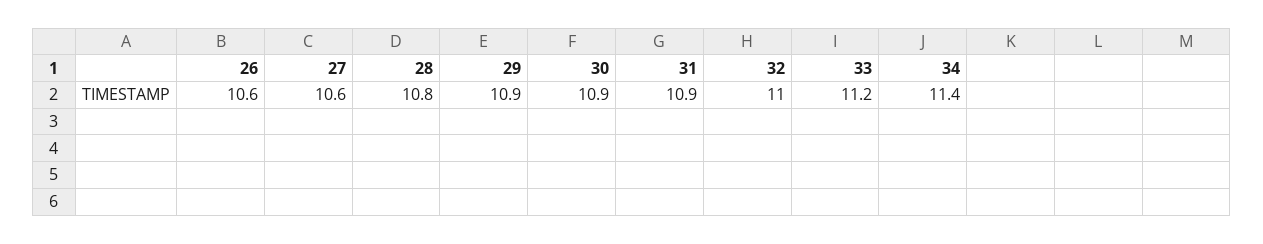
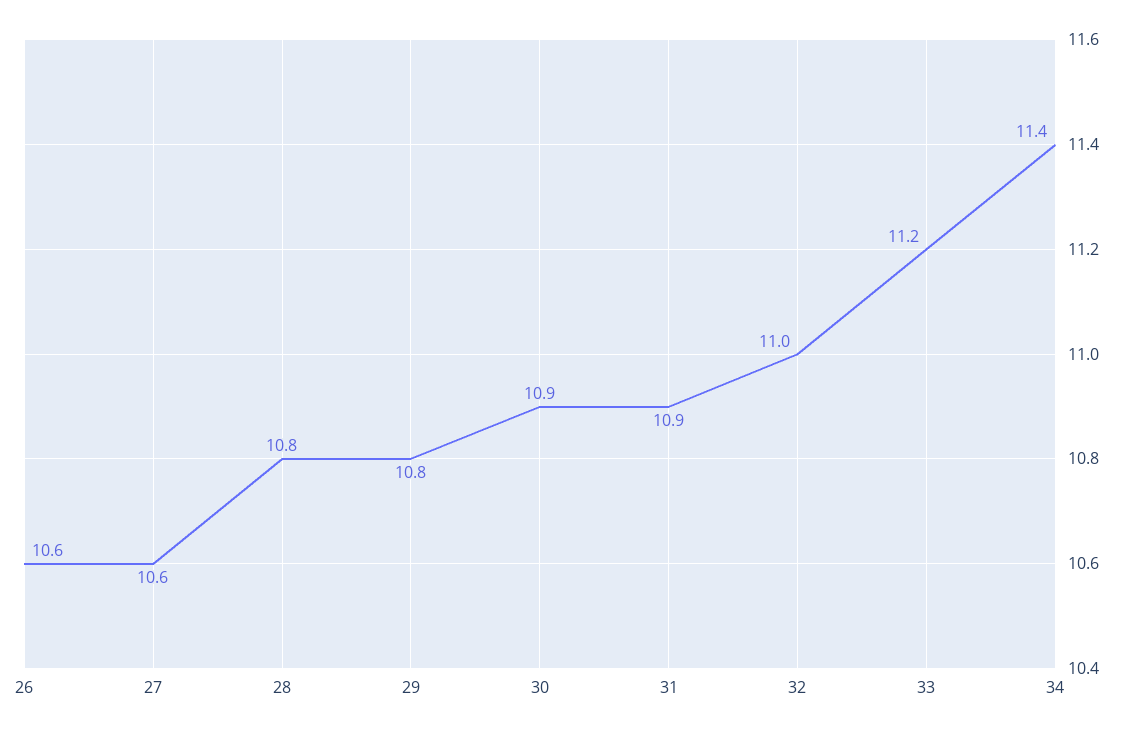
29: 10.9 -> 10.8

